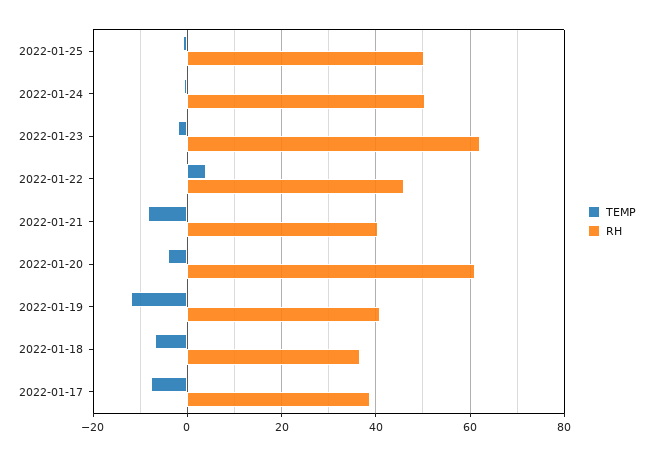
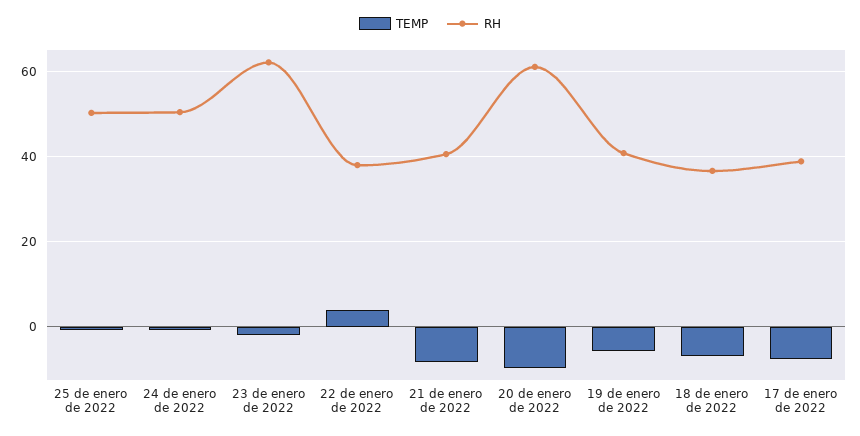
RH, 2022-01-22: 46 -> 38
TEMP, 2022-01-20: -4 -> -10
TEMP, 2022-01-19: -12 -> -6

